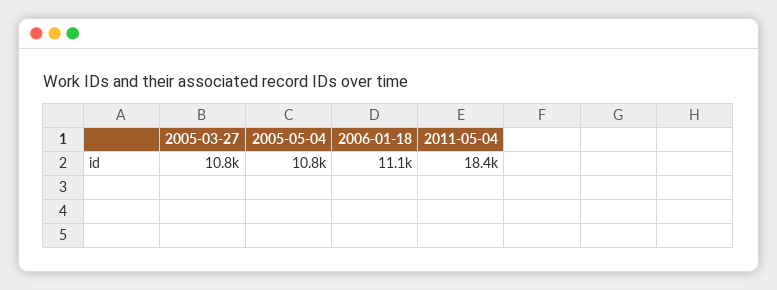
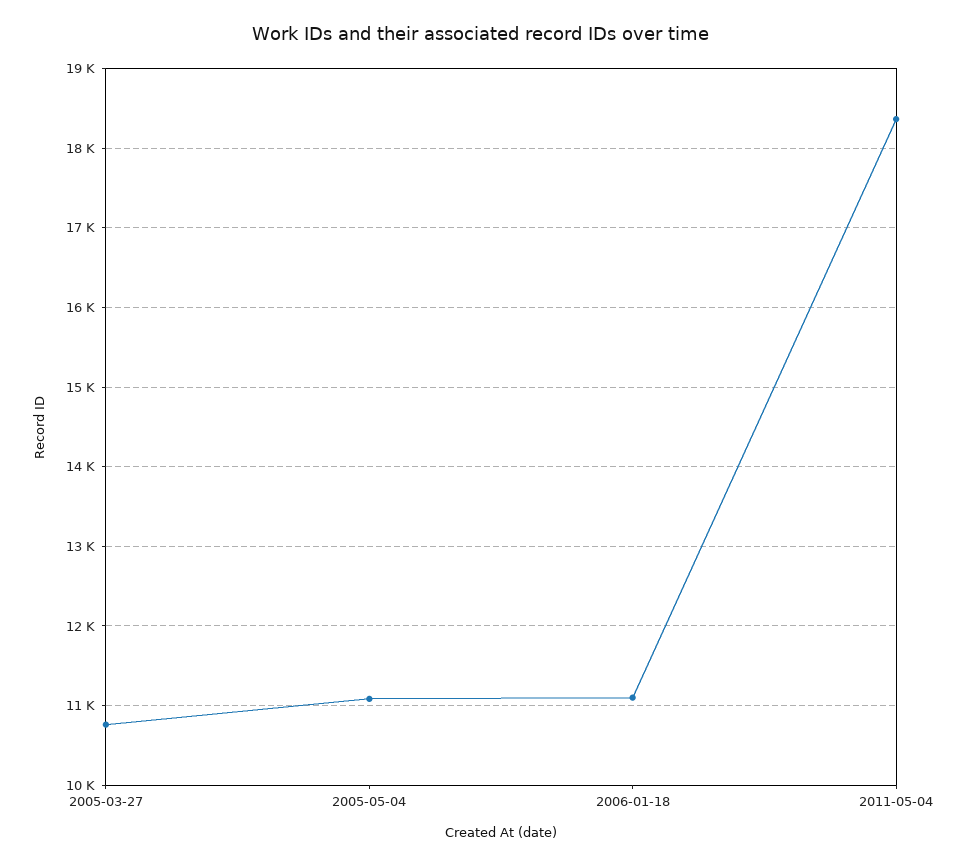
2005-05-04: 10800 -> 11100

